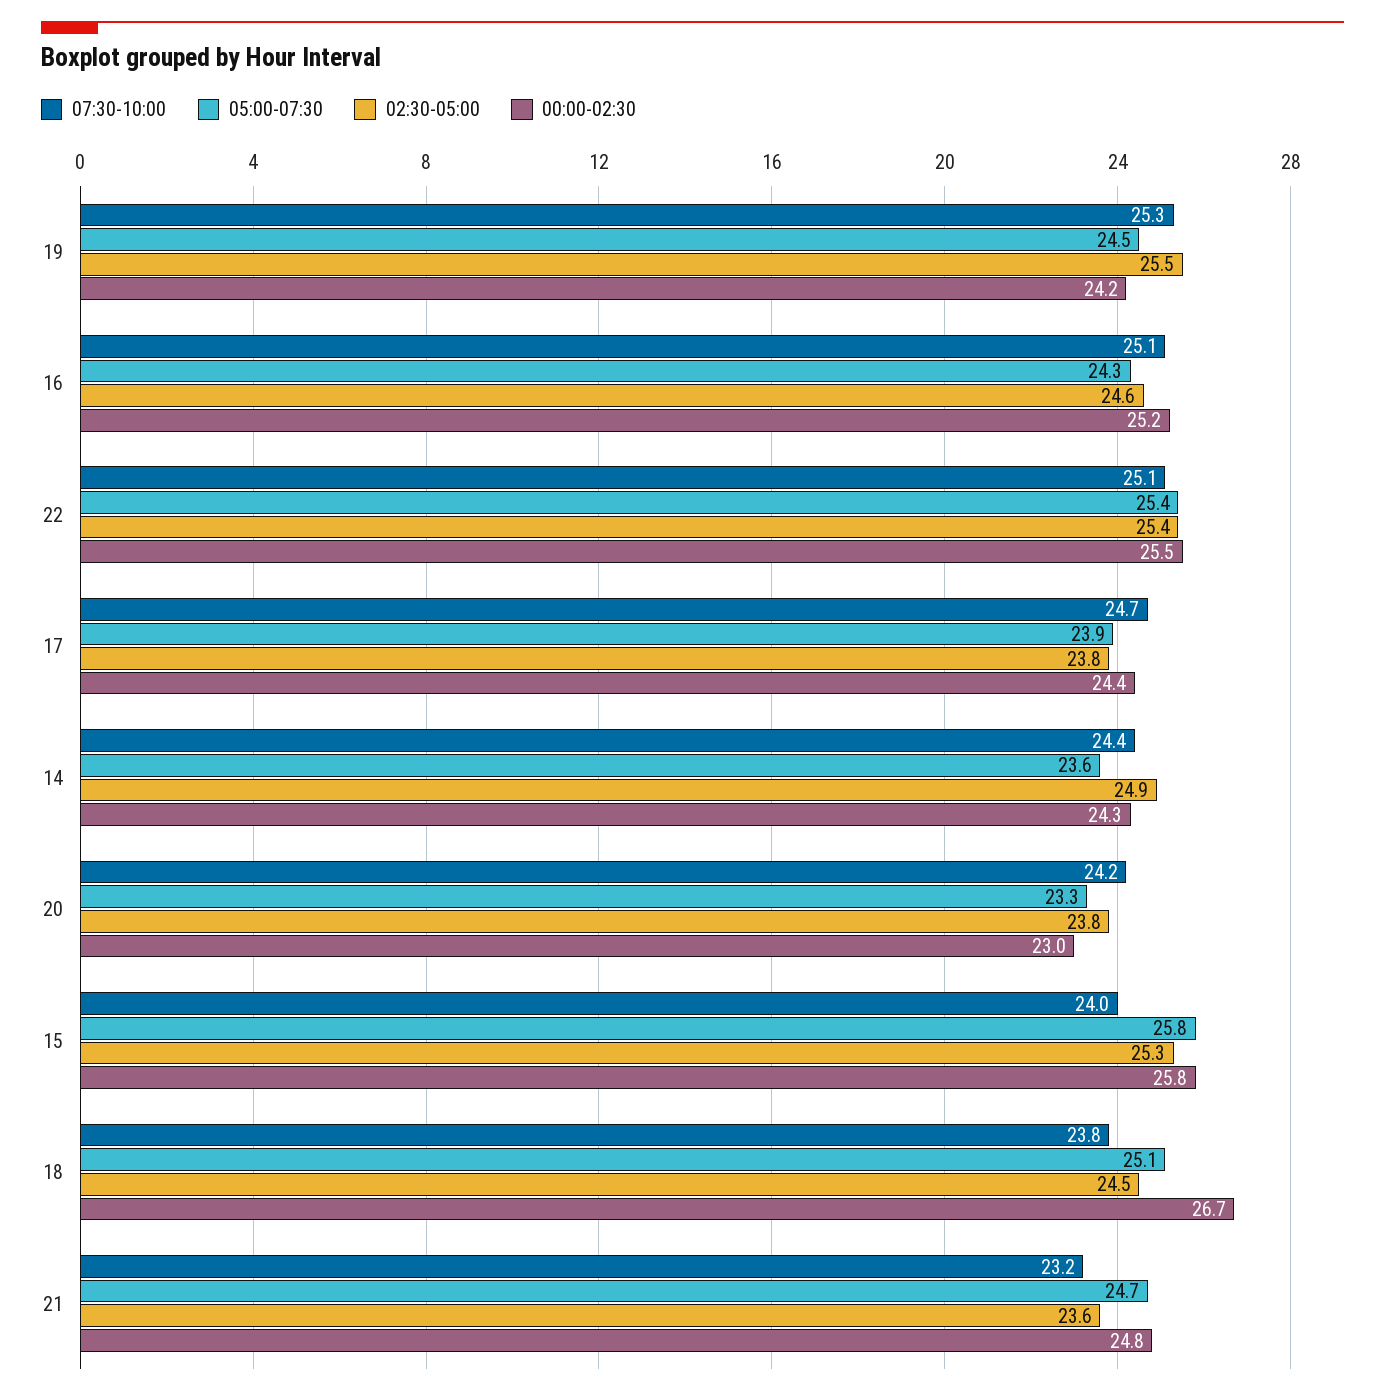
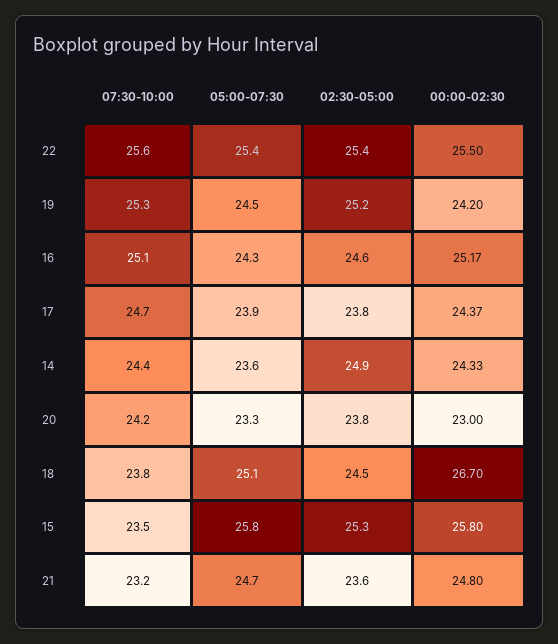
02:30-05:00, 19: 25.5 -> 25.2
07:30-10:00, 22: 25.1 -> 25.6
07:30-10:00, 15: 24 -> 23.5

